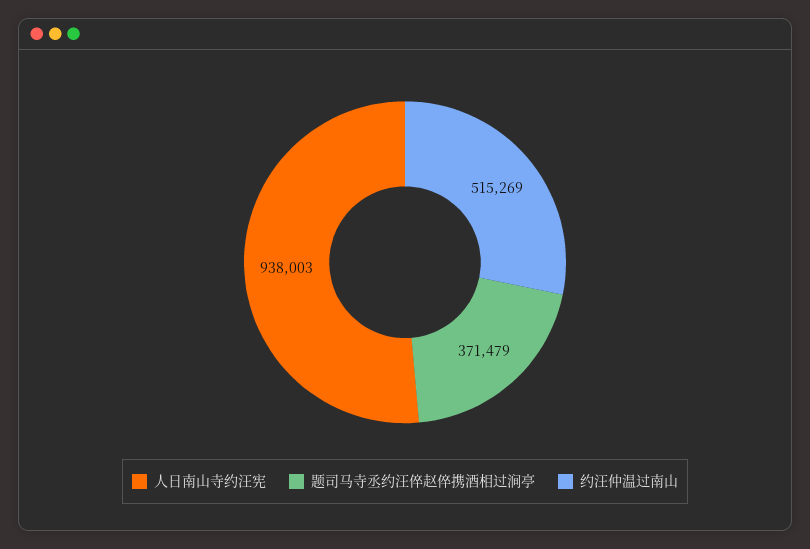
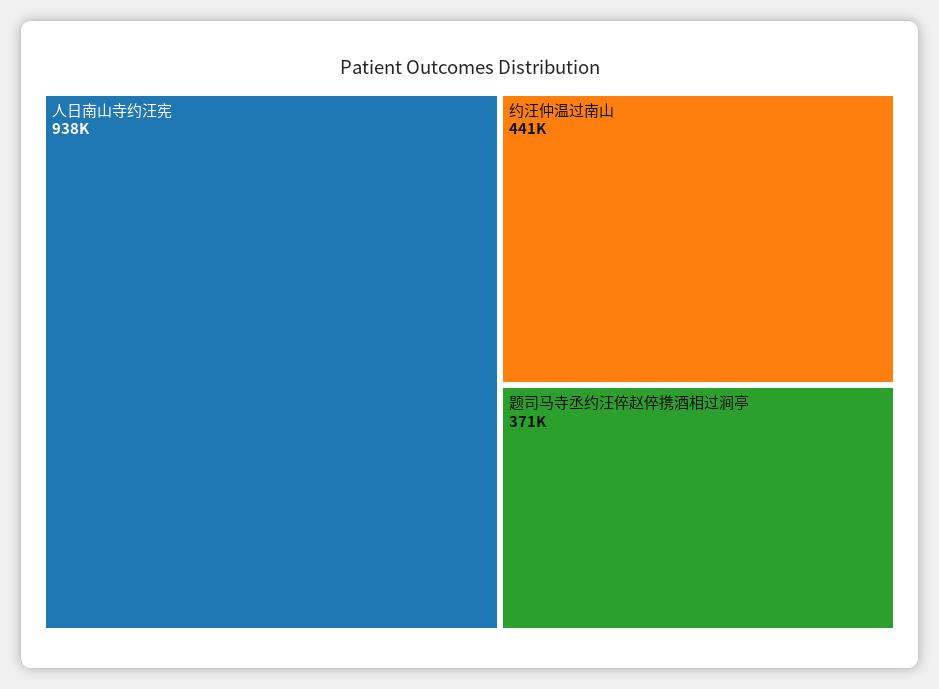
约汪仲温过南山: 515269 -> 441000

